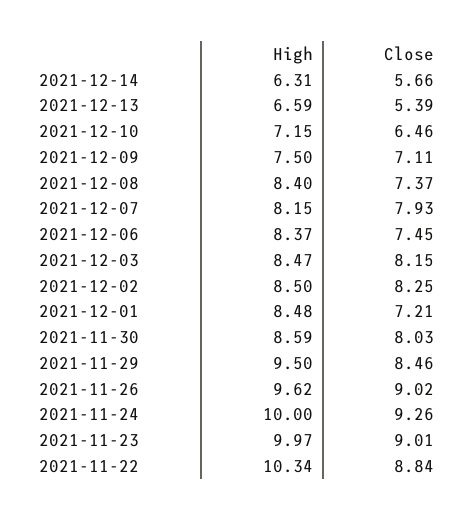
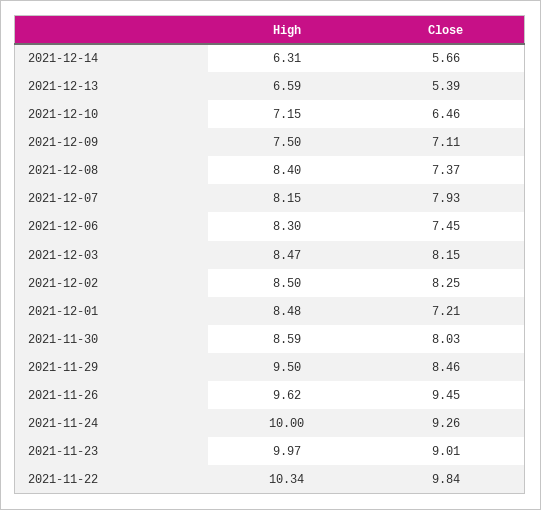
High, 2021-12-06: 8.37 -> 8.3
Close, 2021-11-26: 9.02 -> 9.45
Close, 2021-11-22: 8.84 -> 9.84

